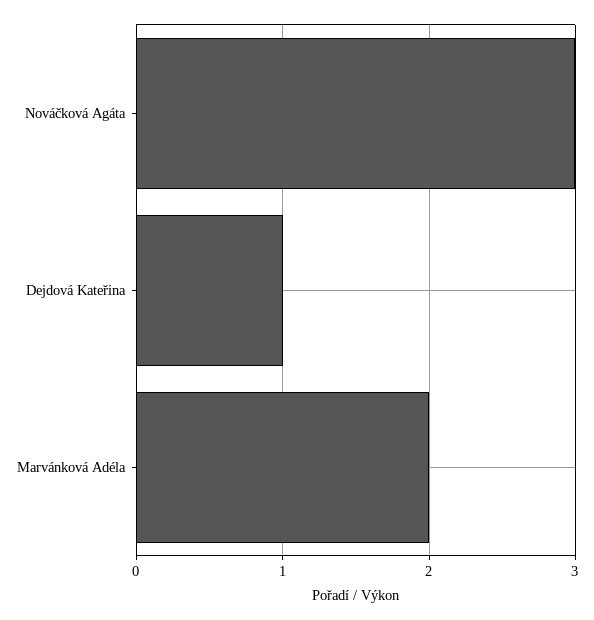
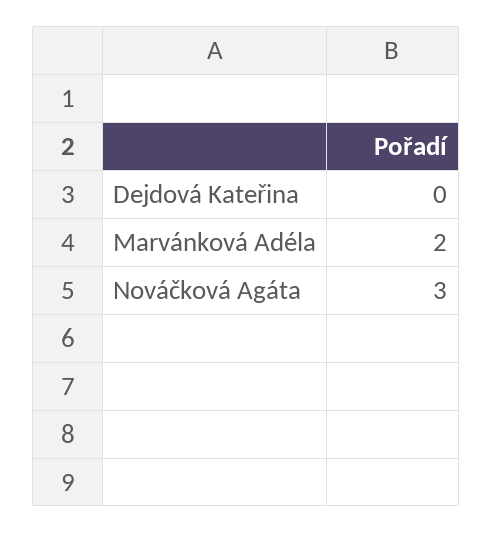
Dejdová Kateřina: 1 -> 0

